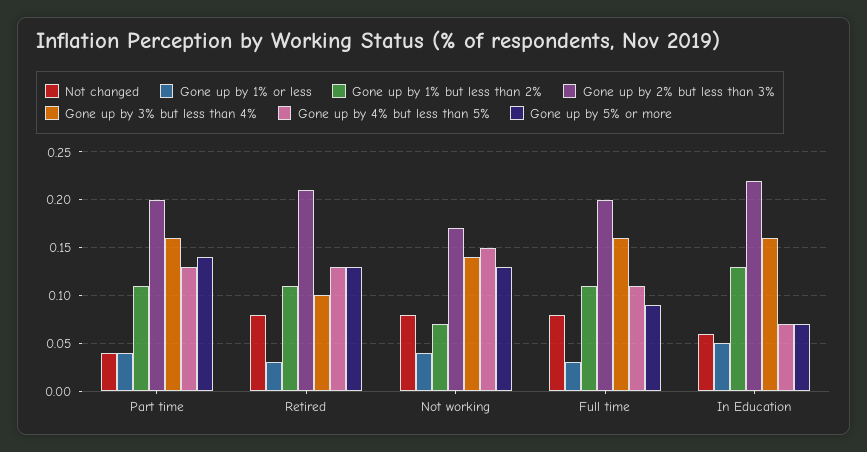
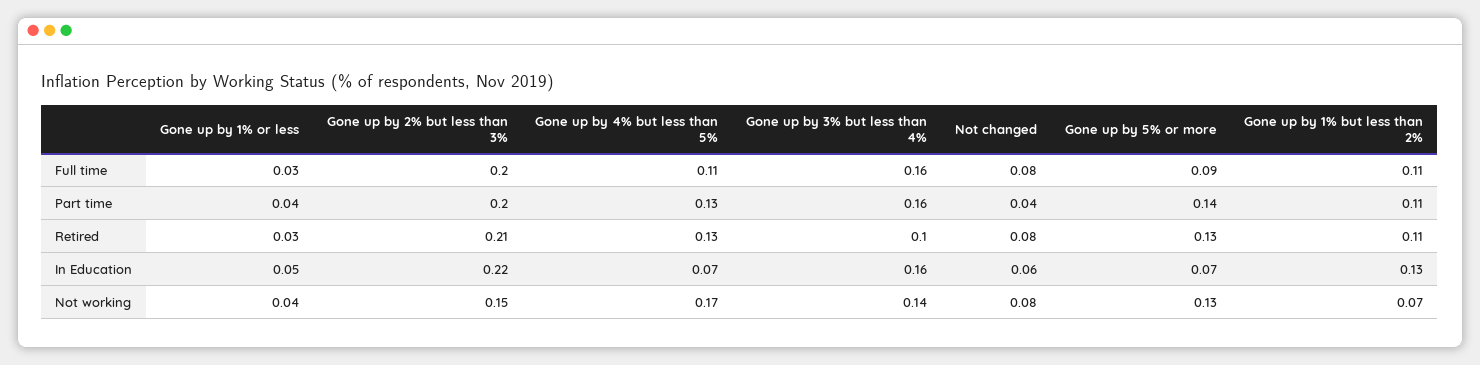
Gone up by 2% but less than 3%, Not working: 0.17 -> 0.15
Gone up by 4% but less than 5%, Not working: 0.15 -> 0.17

